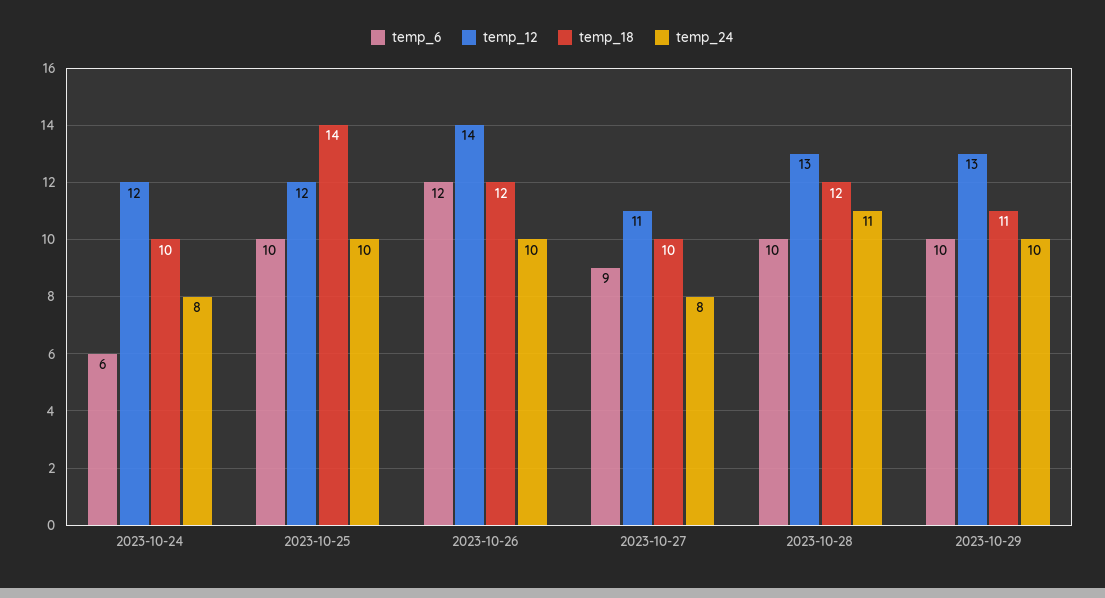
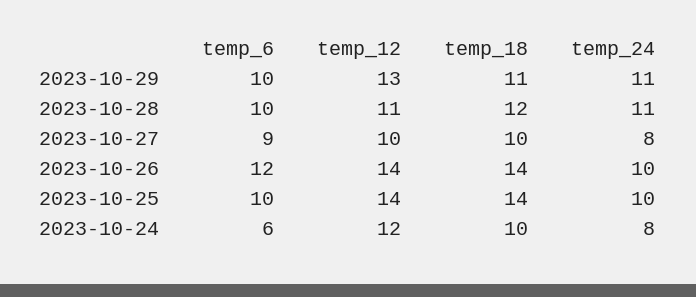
temp_12, 2023-10-25: 12 -> 14
temp_18, 2023-10-26: 12 -> 14
temp_12, 2023-10-27: 11 -> 10
temp_12, 2023-10-28: 13 -> 11
temp_24, 2023-10-29: 10 -> 11

